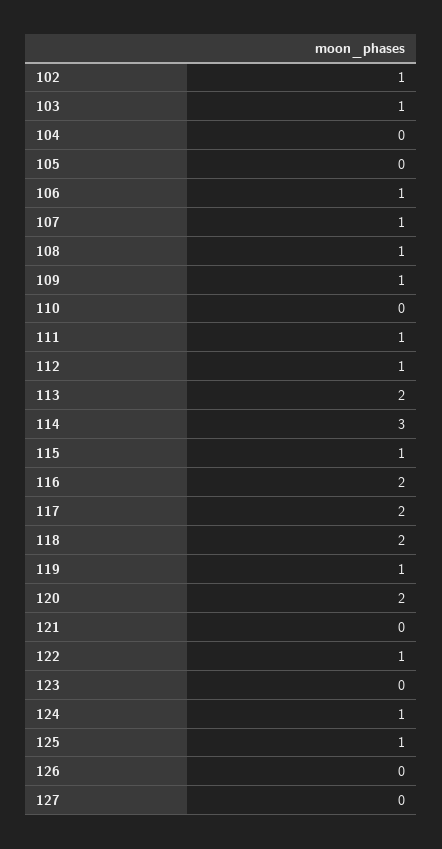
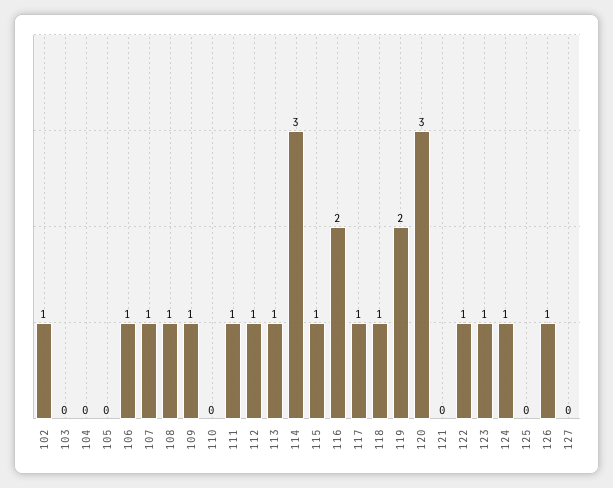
103: 1 -> 0
113: 2 -> 1
117: 2 -> 1
118: 2 -> 1
119: 1 -> 2
120: 2 -> 3
123: 0 -> 1
125: 1 -> 0
126: 0 -> 1

